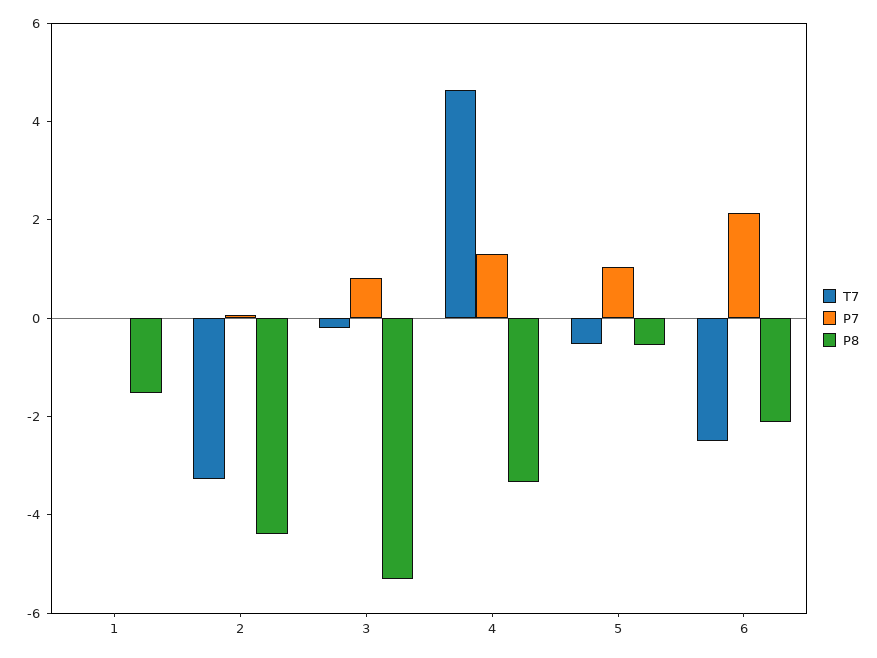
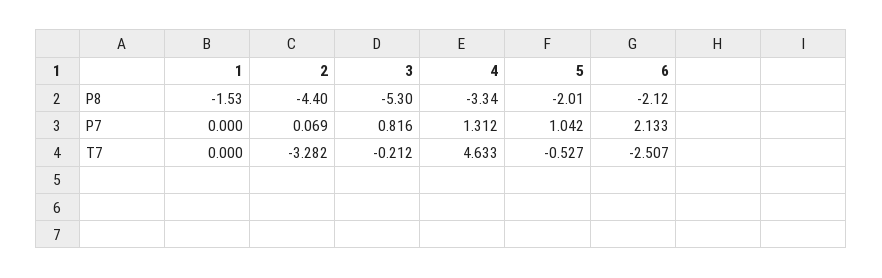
P8, 5: -0.5 -> -2.01

